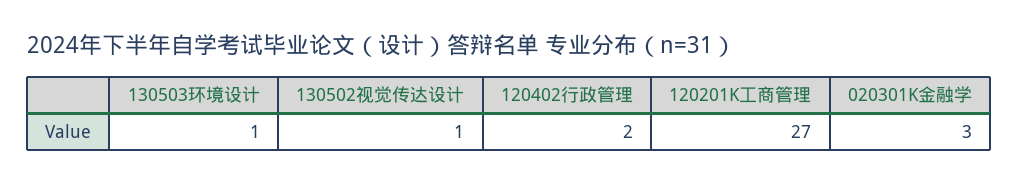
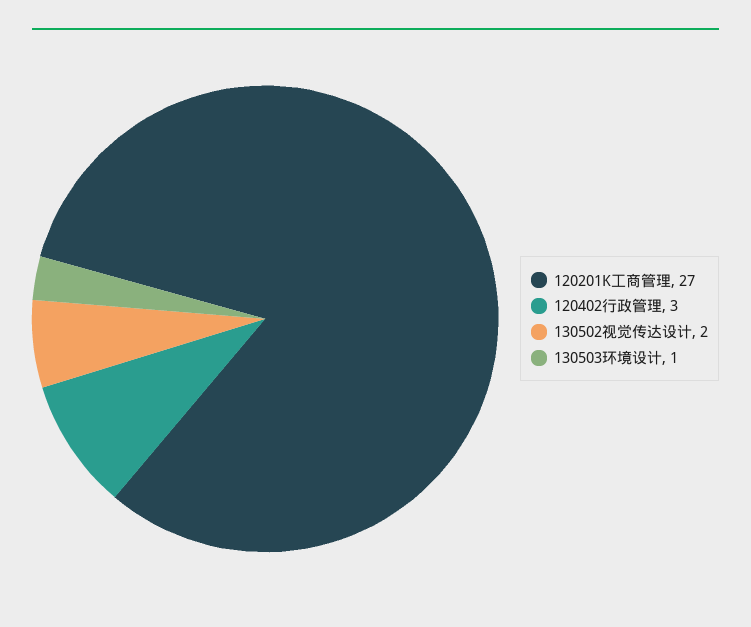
130502视觉传达设计: 1 -> 2
120402行政管理: 2 -> 3
020301K金融学: 3 -> none

